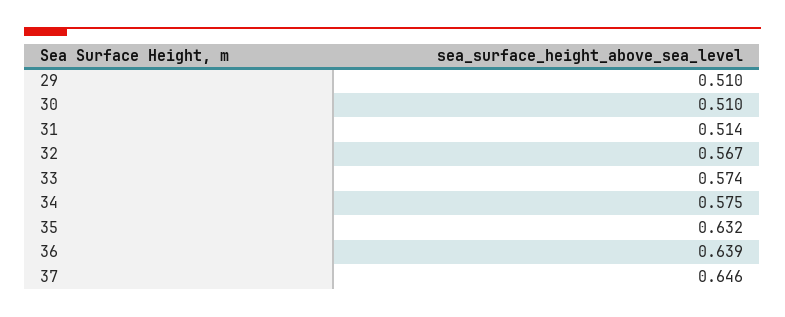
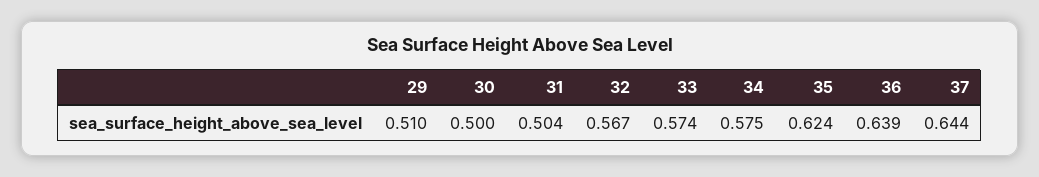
30: 0.51 -> 0.5
31: 0.514 -> 0.504
35: 0.632 -> 0.624
37: 0.646 -> 0.644

